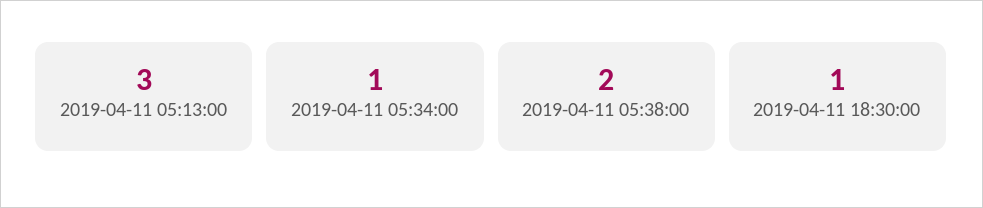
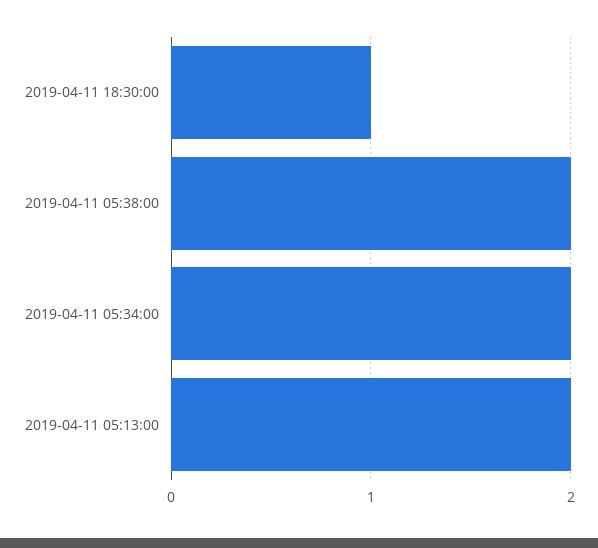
2019-04-11 05:13:00: 3 -> 2
2019-04-11 05:34:00: 1 -> 2

